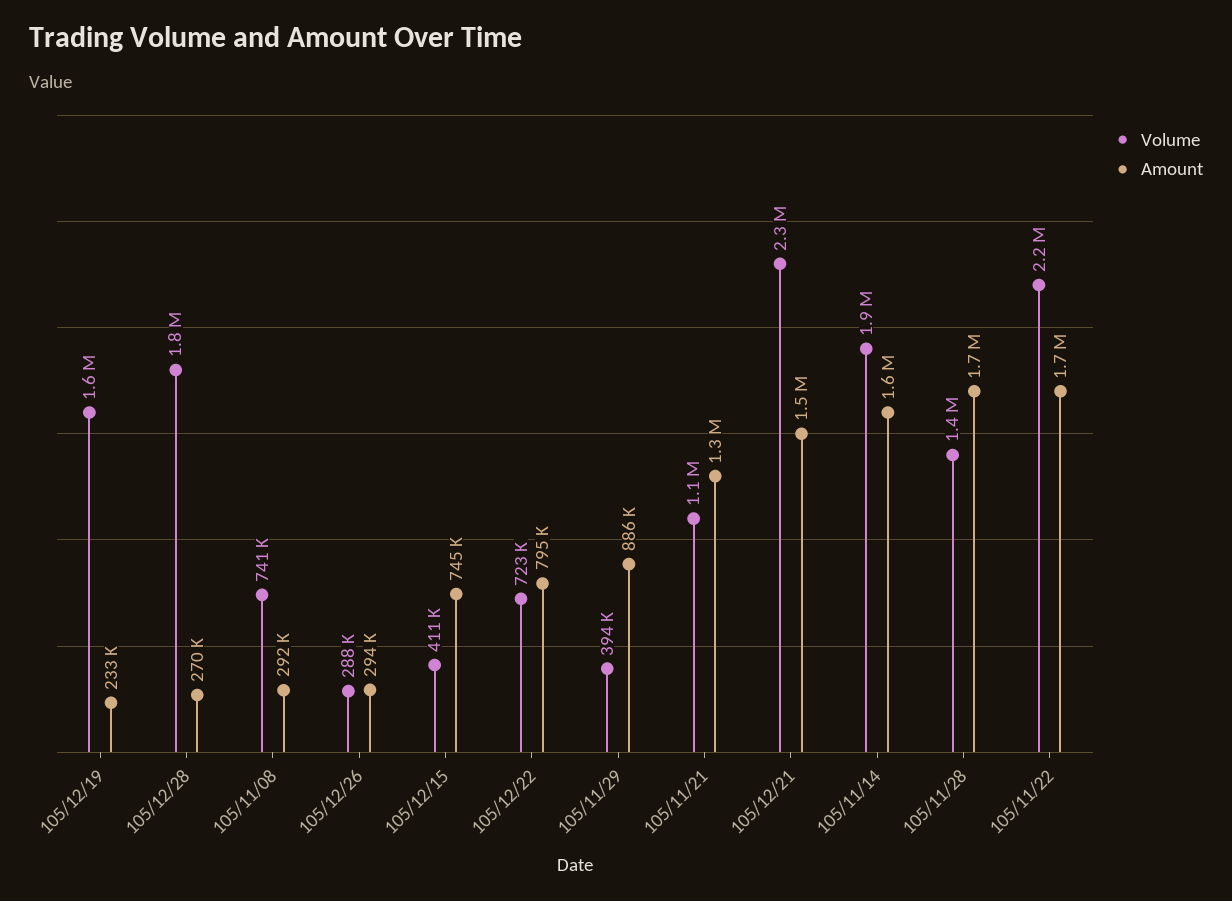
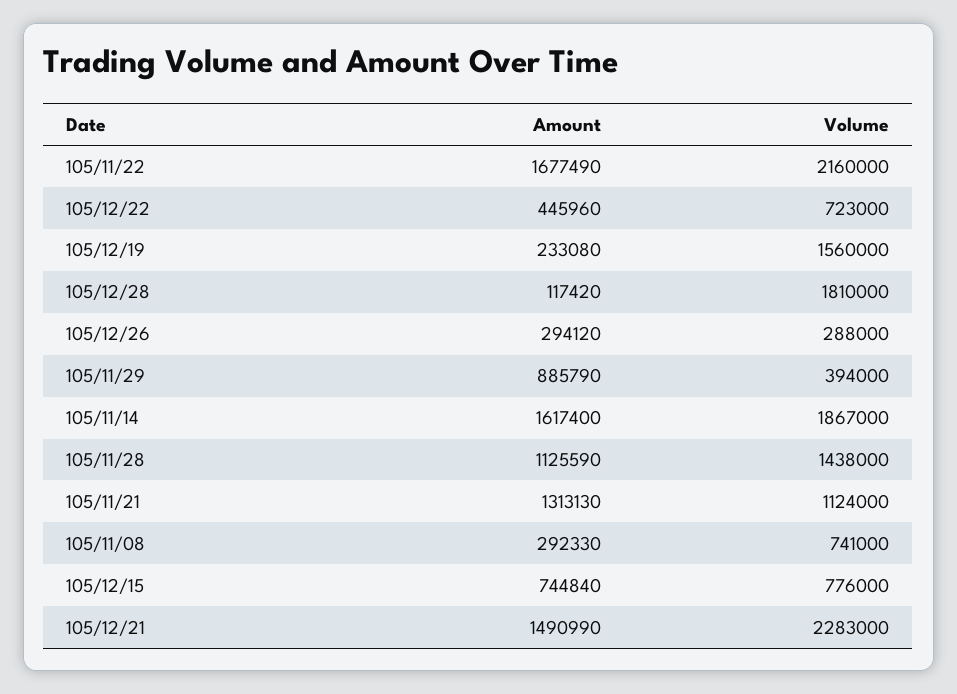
Amount, 105/12/28: 270000 -> 117420
Volume, 105/12/15: 411000 -> 776000
Amount, 105/12/22: 795000 -> 445960
Amount, 105/11/28: 1700000 -> 1125590

